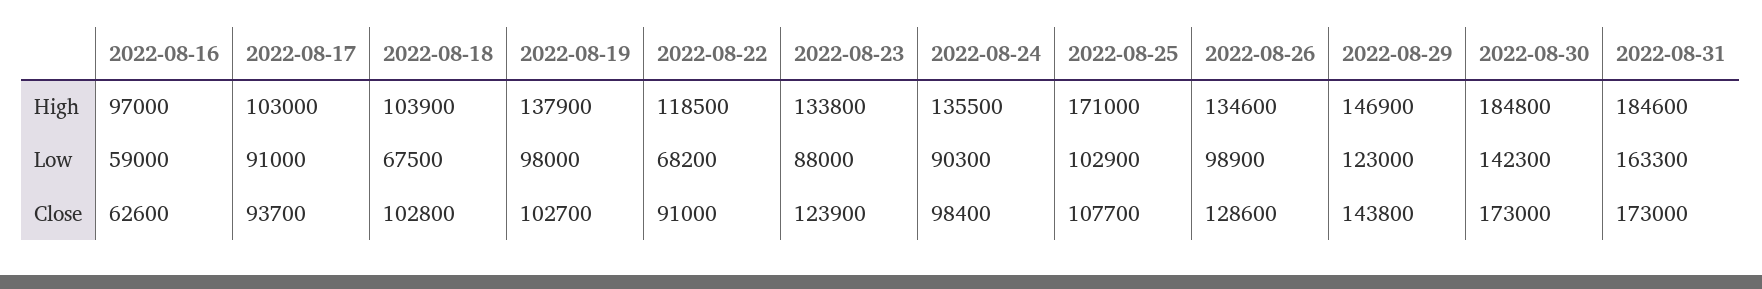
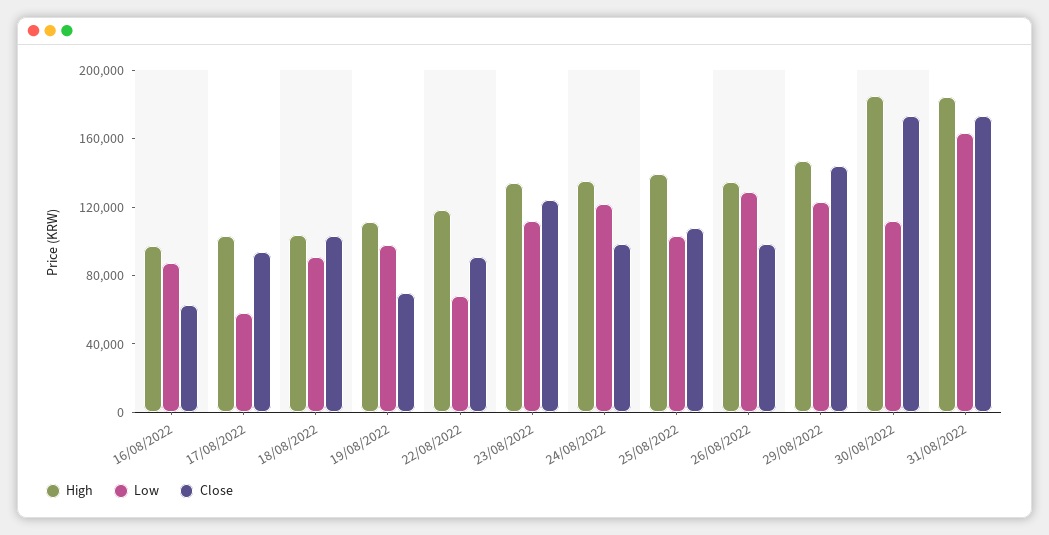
High, 2022-08-19: 137900 -> 110000
High, 2022-08-25: 171000 -> 140000
Low, 2022-08-16: 59000 -> 90000
Low, 2022-08-17: 91000 -> 60000
Low, 2022-08-18: 67500 -> 90000
Low, 2022-08-23: 88000 -> 110000
Low, 2022-08-24: 90300 -> 120000
Low, 2022-08-26: 98900 -> 130000
Low, 2022-08-30: 142300 -> 110000
Close, 2022-08-19: 102700 -> 70000
Close, 2022-08-26: 128600 -> 100000

